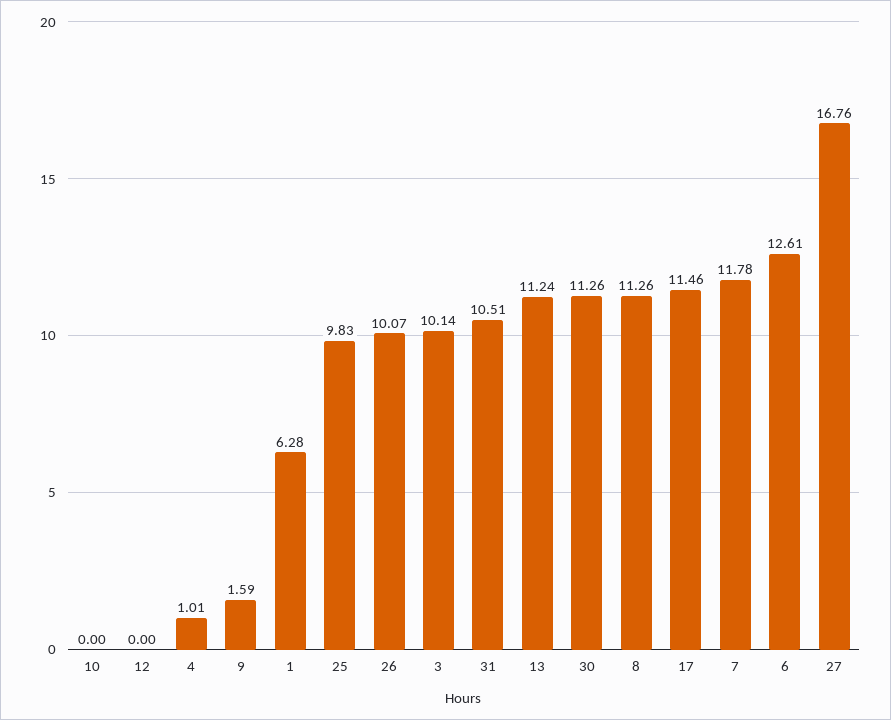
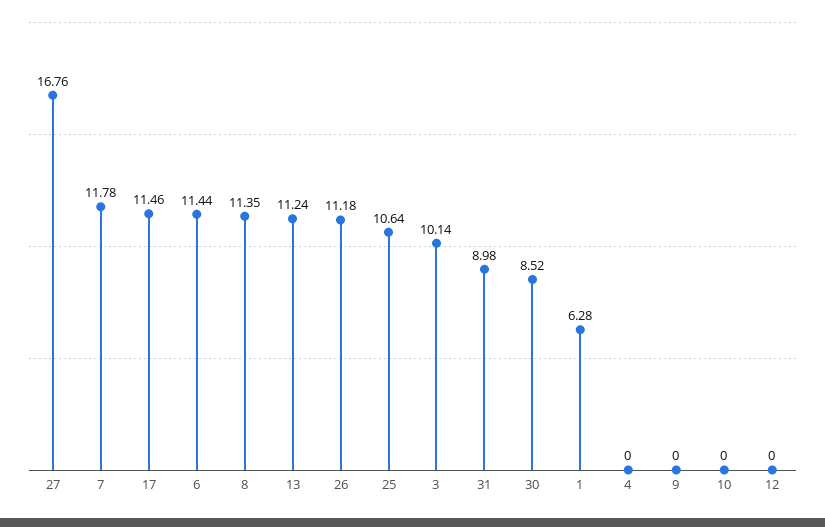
4: 1.01 -> 0
9: 1.59 -> 0
25: 9.83 -> 10.64
26: 10.07 -> 11.18
31: 10.51 -> 8.98
30: 11.26 -> 8.52
8: 11.26 -> 11.35
6: 12.61 -> 11.44

